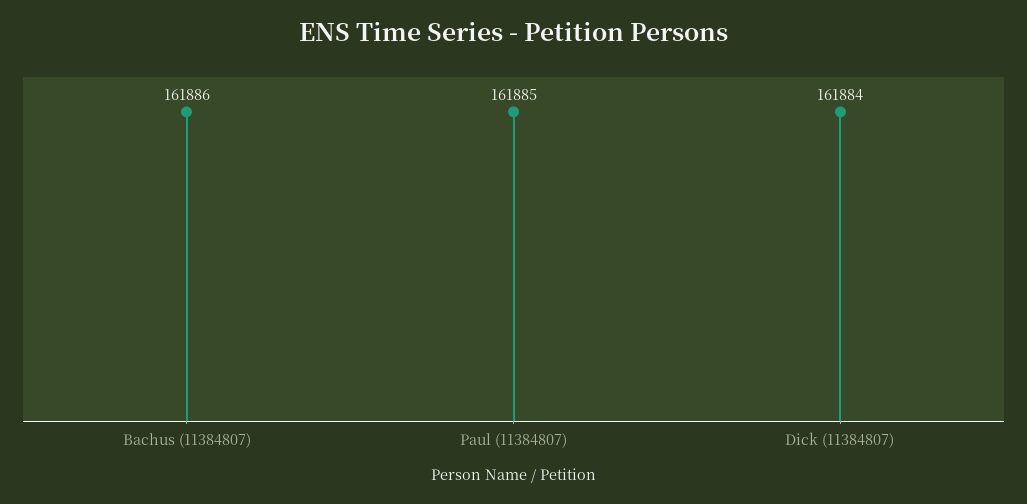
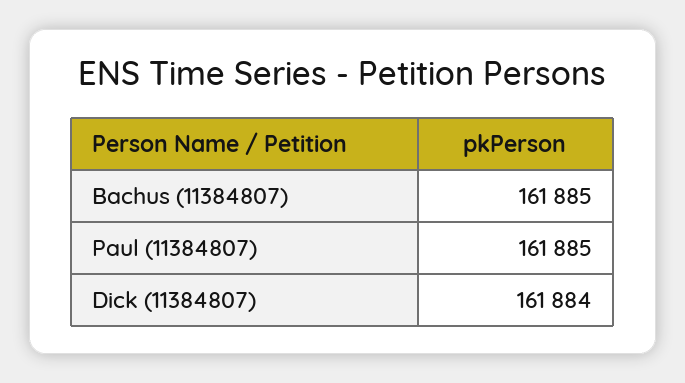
Bachus (11384807): 161886 -> 161885

